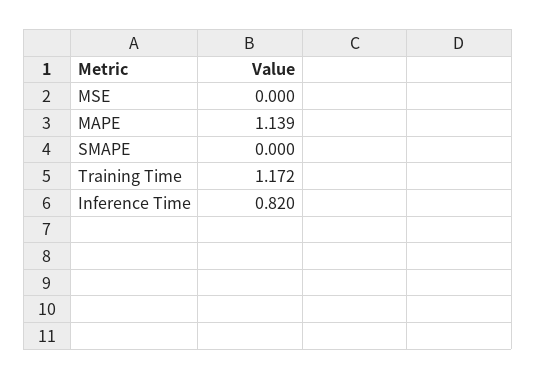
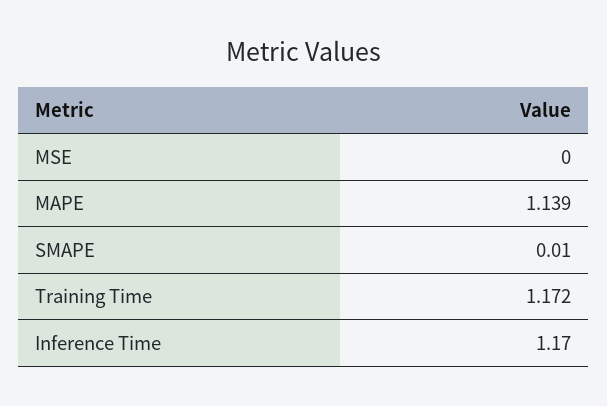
SMAPE: 0 -> 0.01
Inference Time: 0.82 -> 1.17

